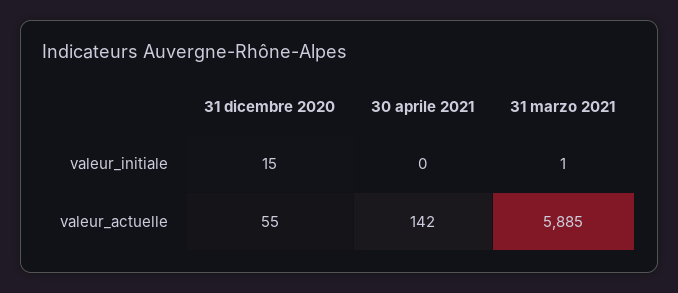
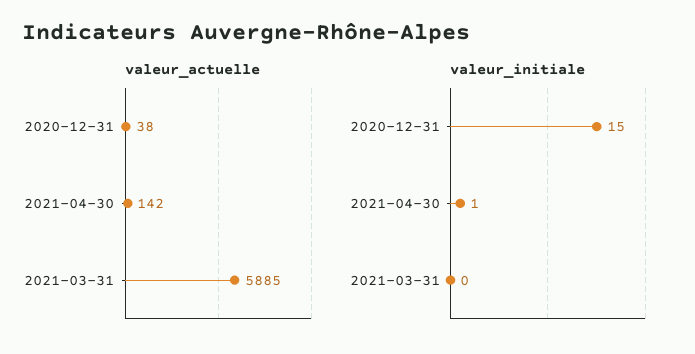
valeur_initiale, 30 aprile 2021: 0 -> 1
valeur_initiale, 31 marzo 2021: 1 -> 0
valeur_actuelle, 31 dicembre 2020: 55 -> 38

